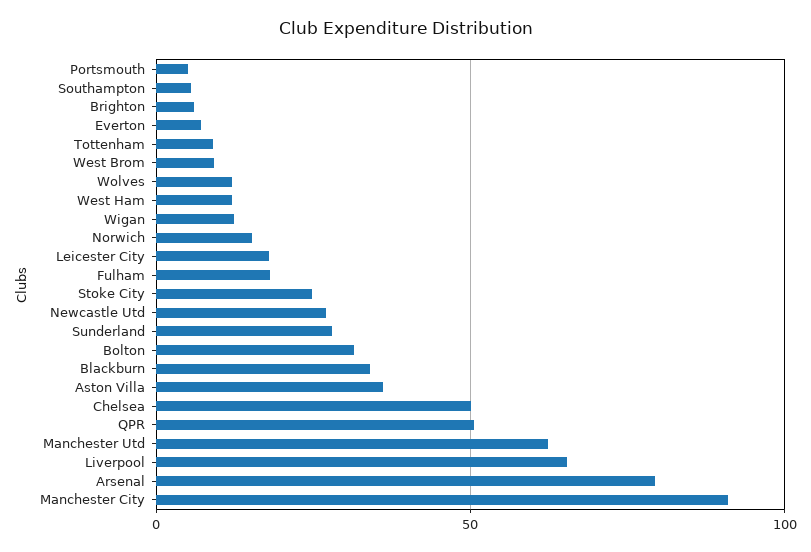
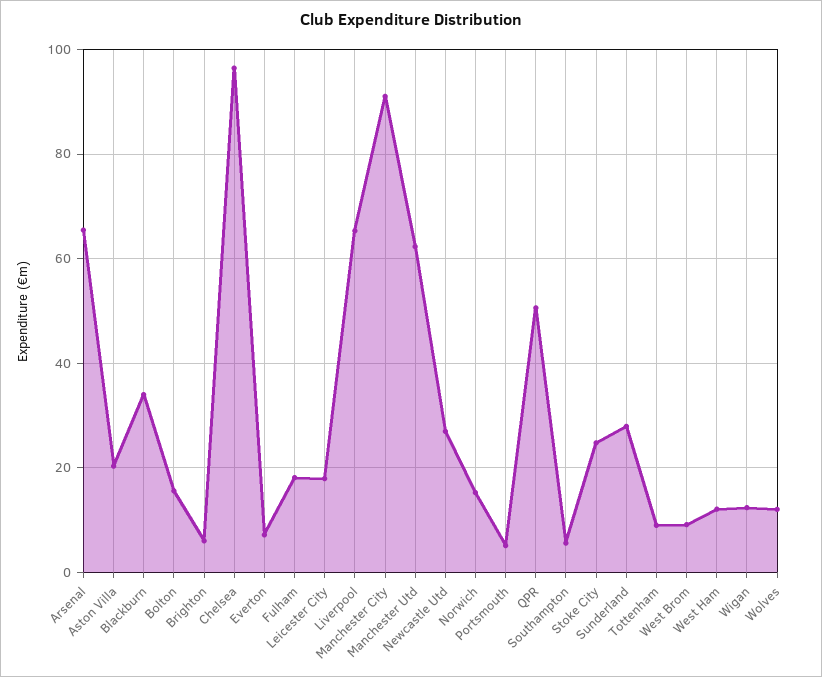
Bolton: 30 -> 16
Aston Villa: 35 -> 20
Chelsea: 50 -> 96
Arsenal: 80 -> 66

